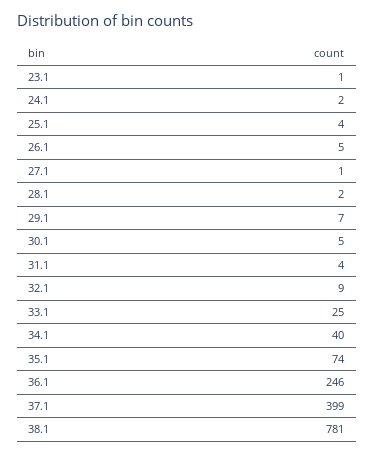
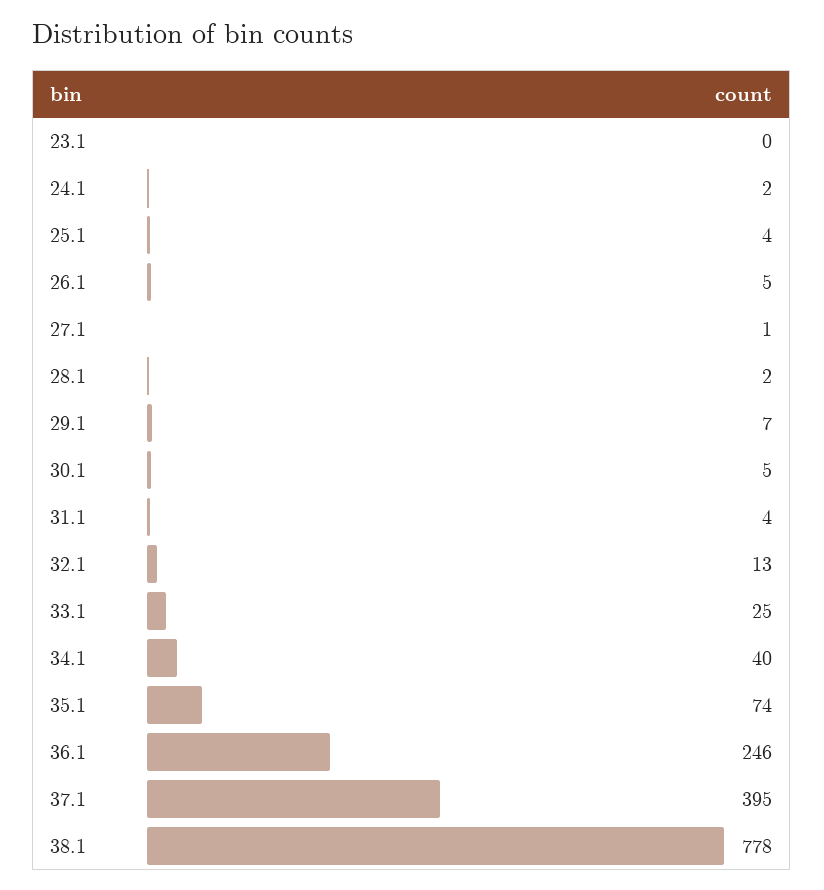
23.1: 1 -> 0
32.1: 9 -> 13
37.1: 399 -> 395
38.1: 781 -> 778

